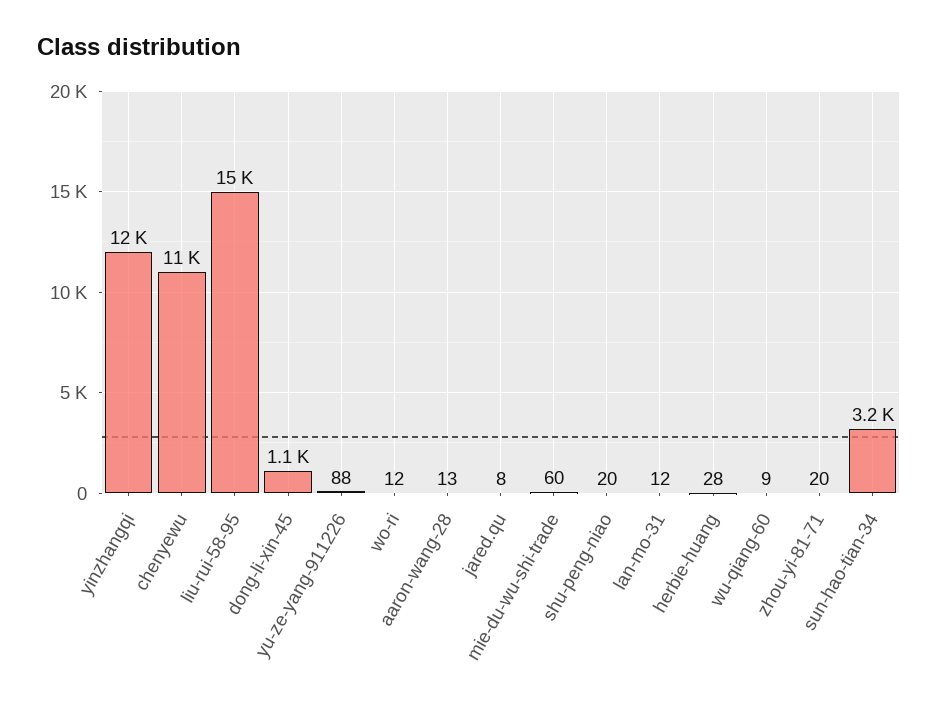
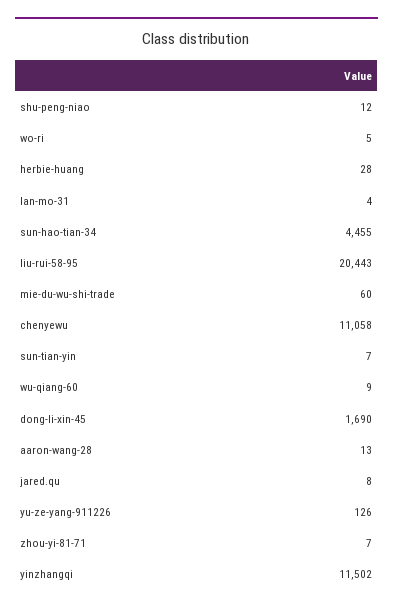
liu-rui-58-95: 15000 -> 20443
dong-li-xin-45: 1100 -> 1690
yu-ze-yang-911226: 88 -> 126
wo-ri: 12 -> 5
shu-peng-niao: 20 -> 12
lan-mo-31: 12 -> 4
zhou-yi-81-71: 20 -> 7
sun-hao-tian-34: 3200 -> 4455
sun-tian-yin: none -> 7

